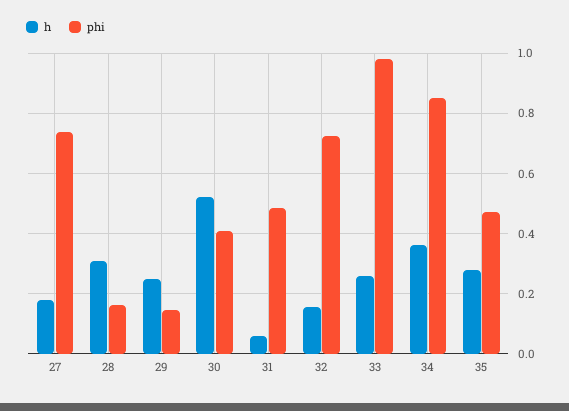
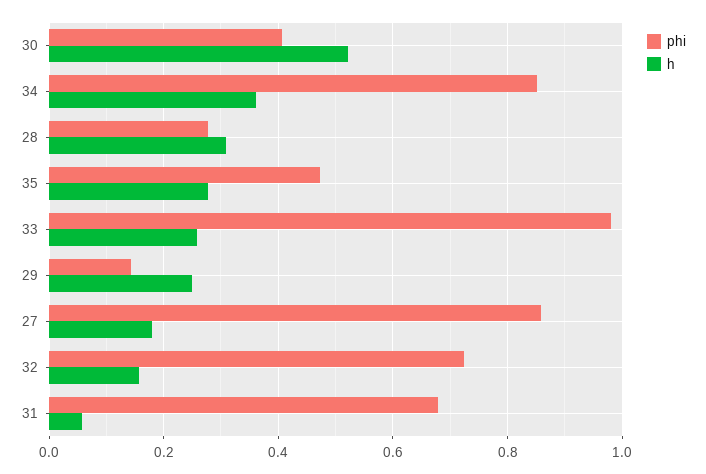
phi, 27: 0.74 -> 0.86
phi, 28: 0.16 -> 0.28
phi, 31: 0.48 -> 0.68

